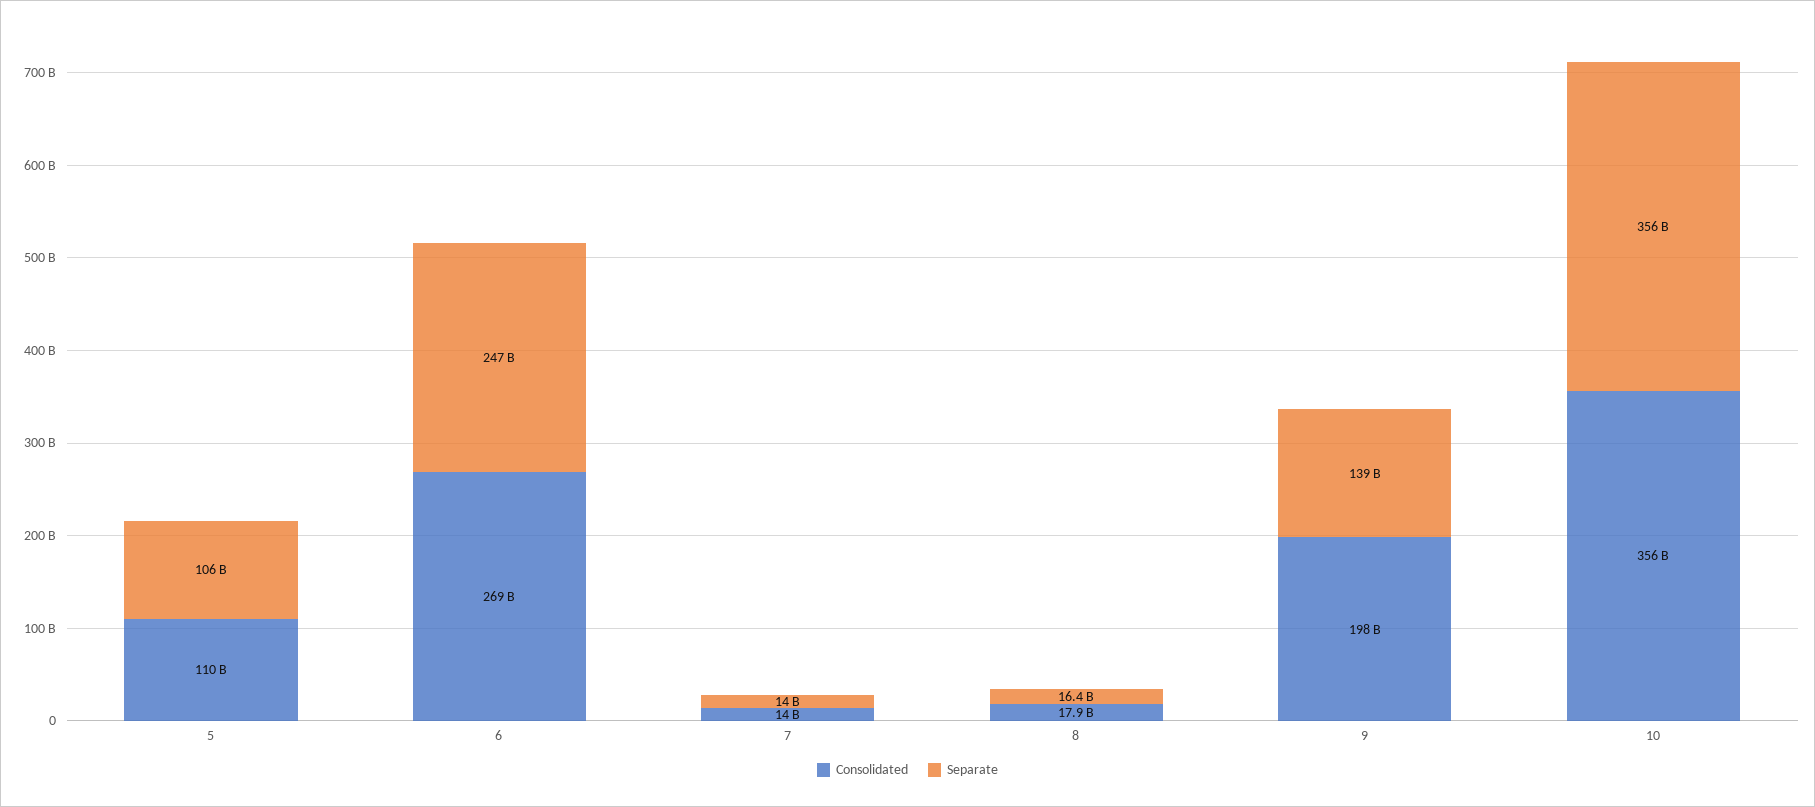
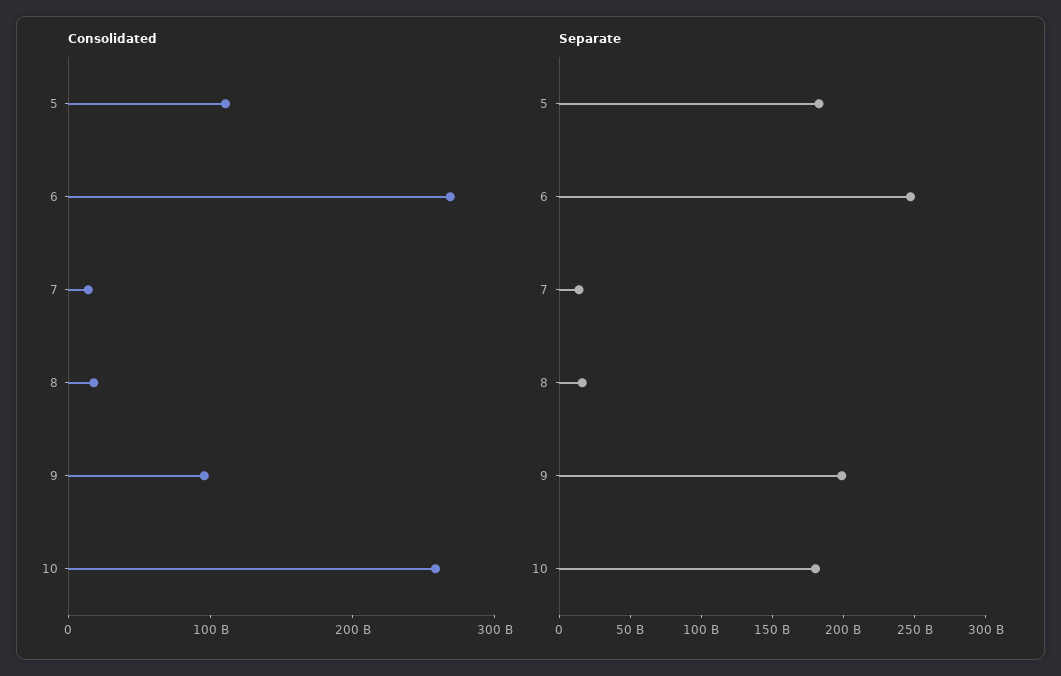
Separate, 5: 106000000000 -> 180000000000
Consolidated, 9: 198000000000 -> 100000000000
Separate, 9: 139000000000 -> 200000000000
Consolidated, 10: 356000000000 -> 260000000000
Separate, 10: 356000000000 -> 180000000000

